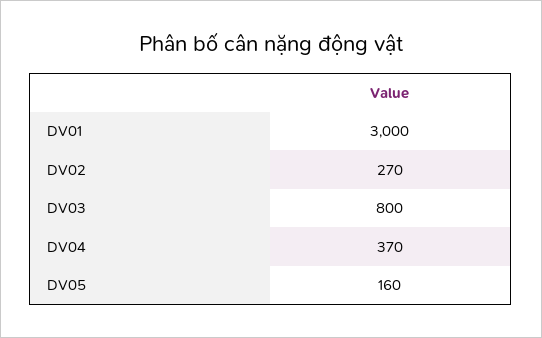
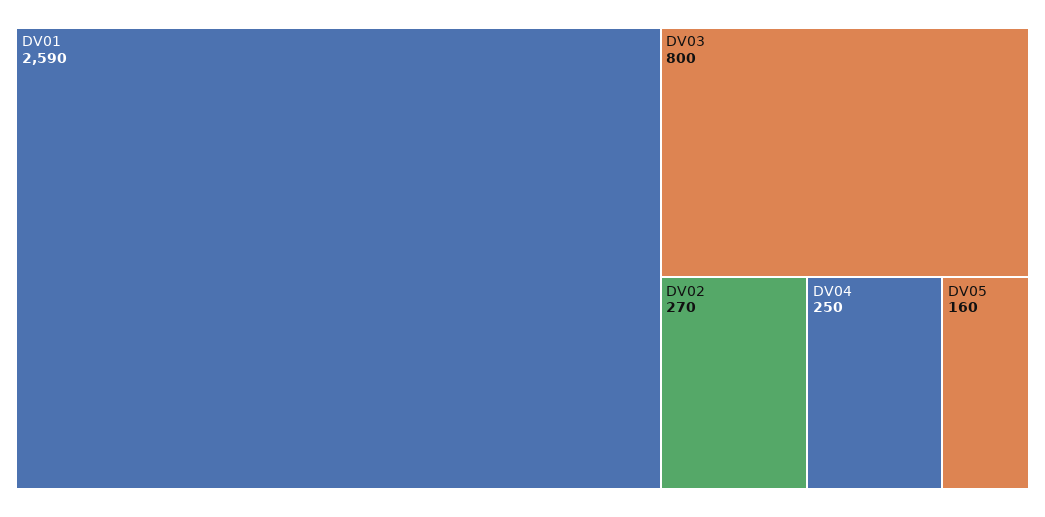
DV01: 3000 -> 2590
DV04: 370 -> 250

